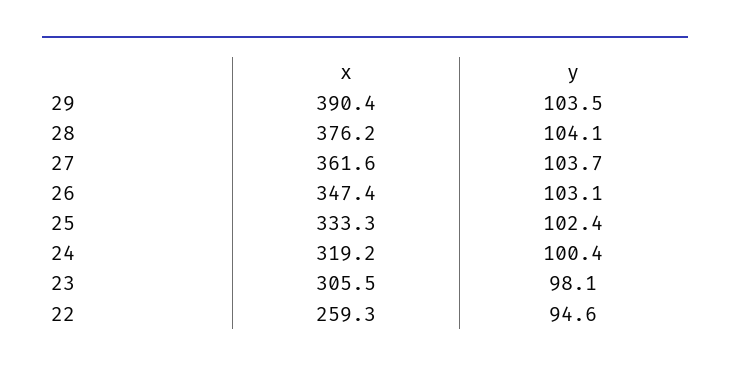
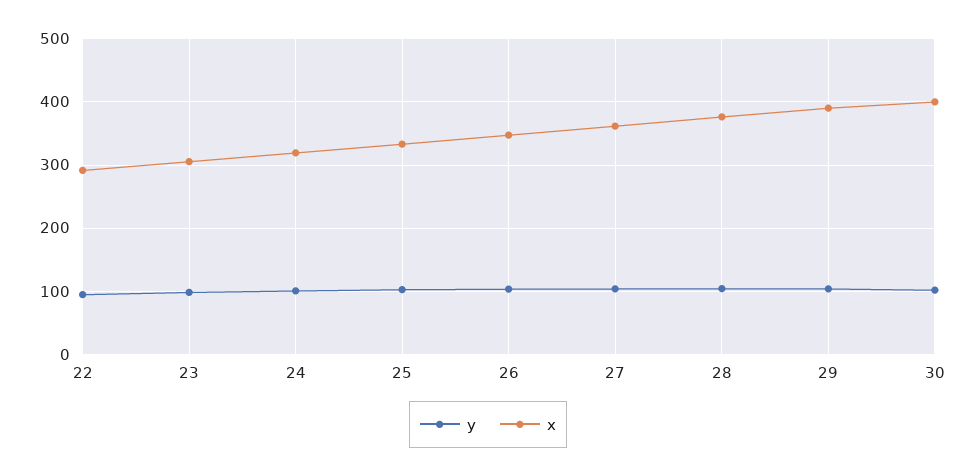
x, 22: 259.3 -> 290
y, 30: none -> 100
x, 30: none -> 400

